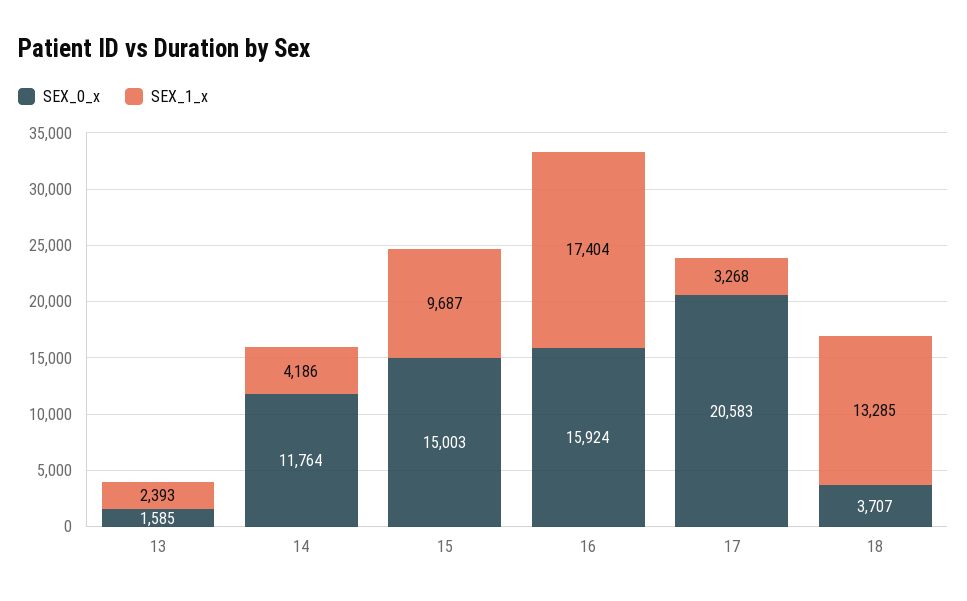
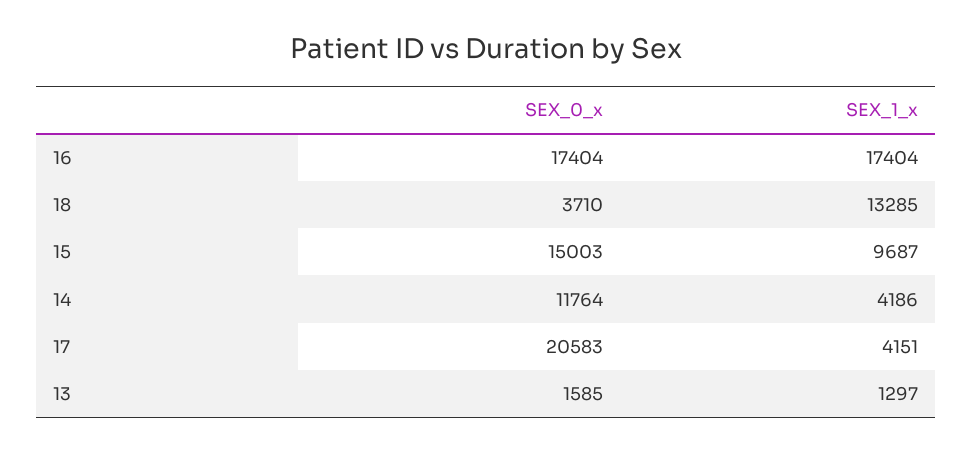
SEX_1_x, 13: 2393 -> 1297
SEX_0_x, 16: 15924 -> 17404
SEX_1_x, 17: 3268 -> 4151
SEX_0_x, 18: 3707 -> 3710

